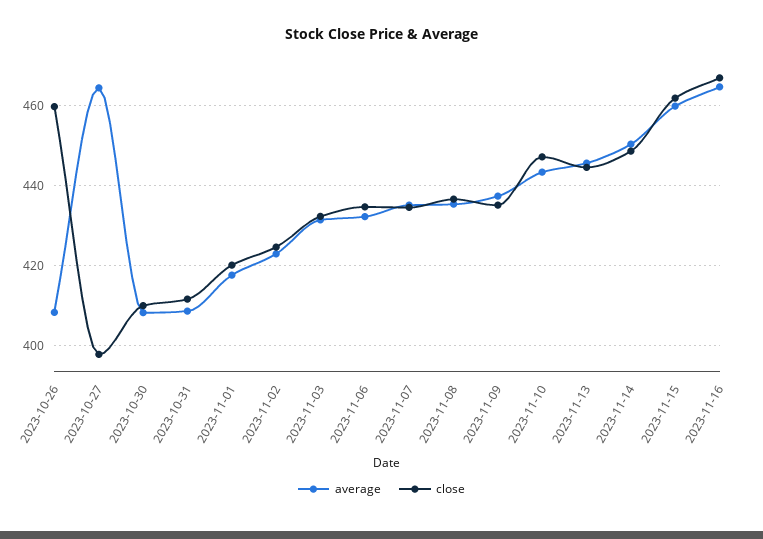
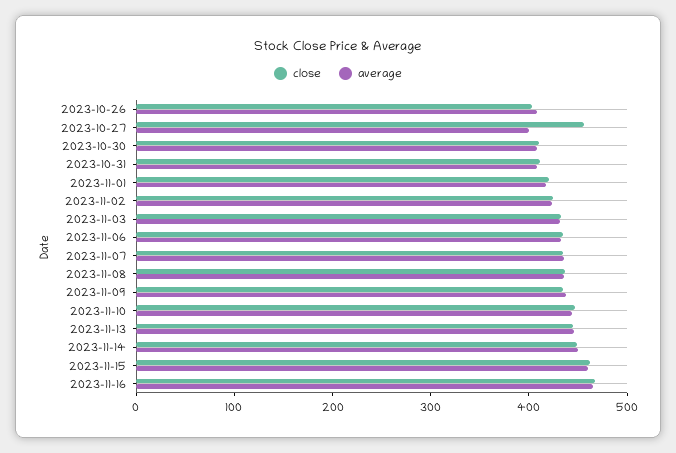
close, 2023-10-26: 460 -> 400
average, 2023-10-27: 464 -> 400
close, 2023-10-27: 398 -> 460

